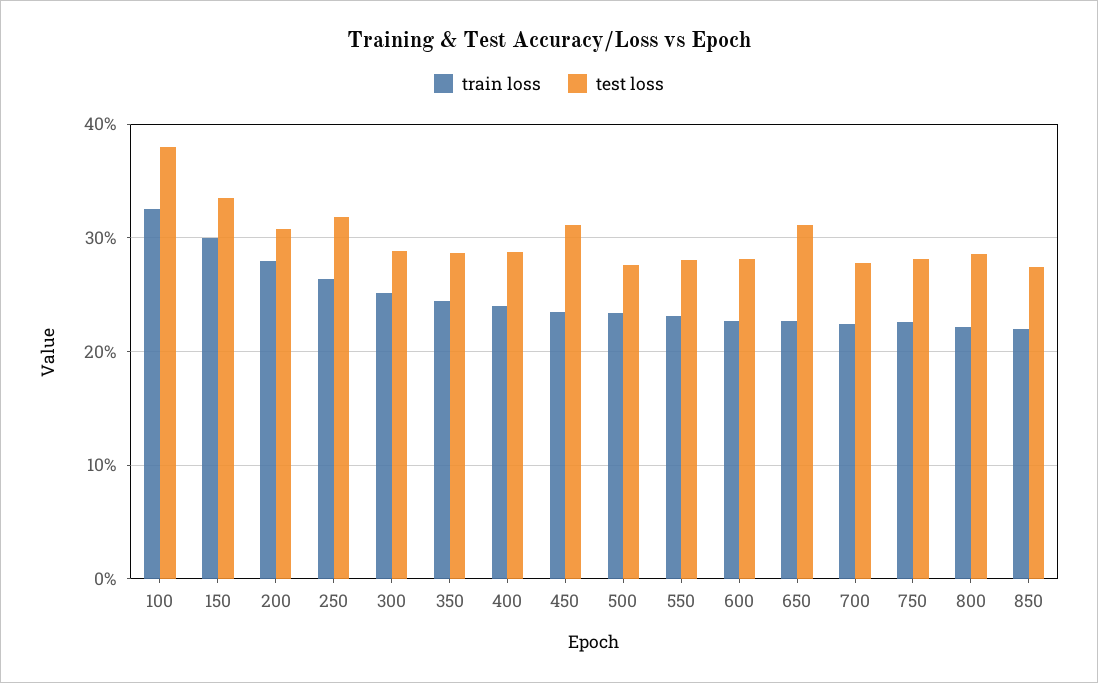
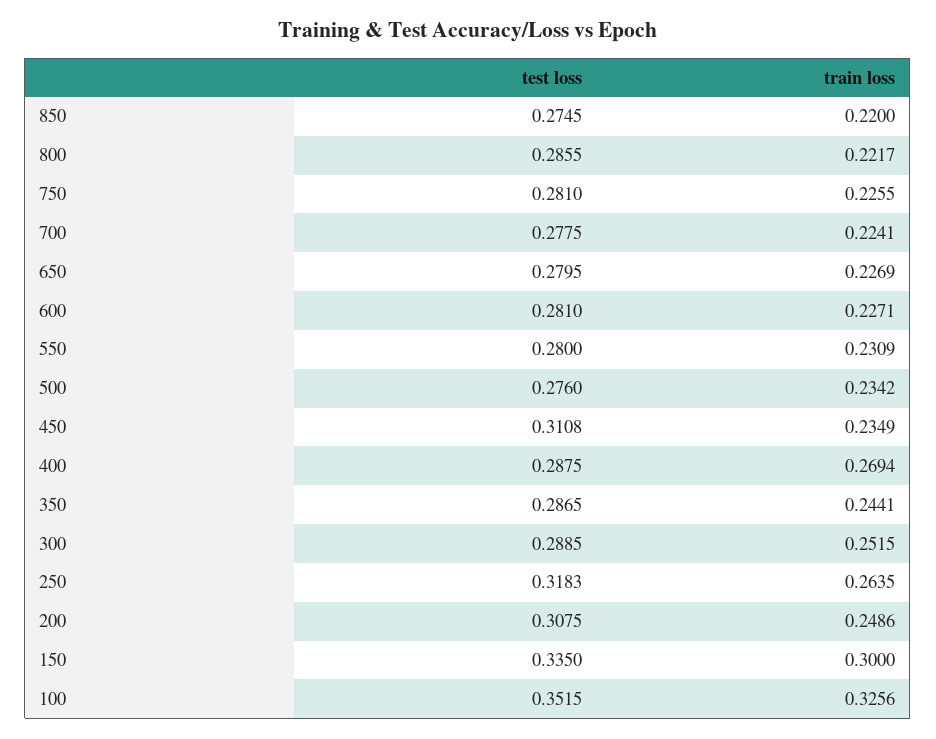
test loss, 100: 0.38 -> 0.3515
train loss, 200: 0.28 -> 0.2486
train loss, 400: 0.24 -> 0.2694
test loss, 650: 0.31 -> 0.2795

